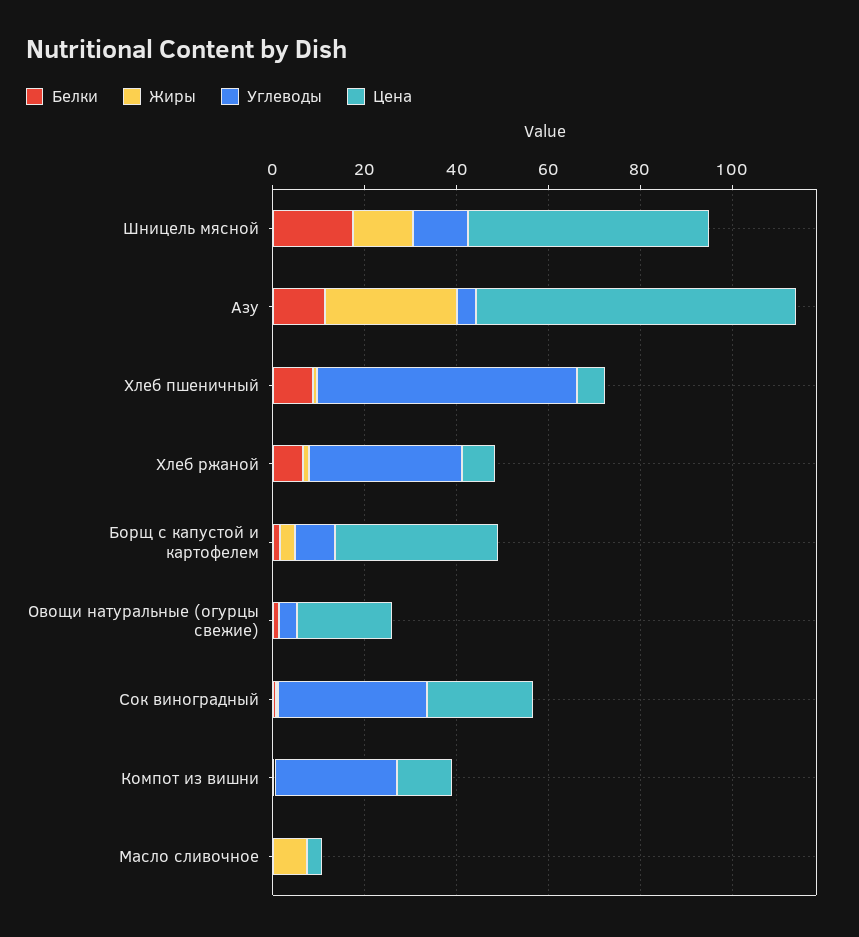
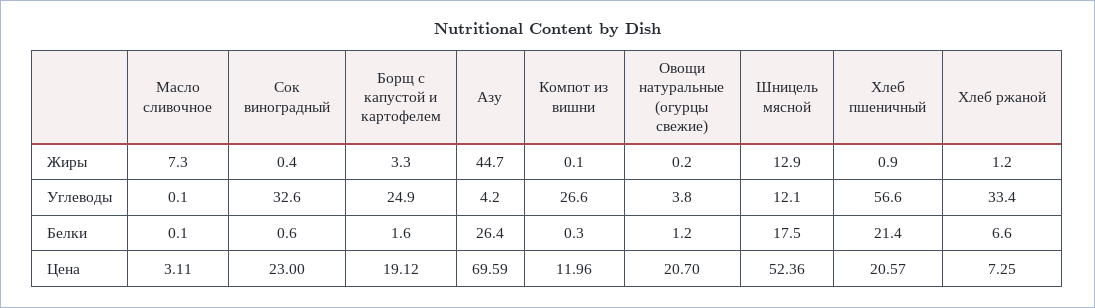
Белки, Азу: 10 -> 26.4
Жиры, Азу: 30 -> 44.7
Белки, Хлеб пшеничный: 10 -> 21.4
Цена, Хлеб пшеничный: 5 -> 20.57
Углеводы, Борщ с капустой и картофелем: 10 -> 24.9
Цена, Борщ с капустой и картофелем: 35 -> 19.12

